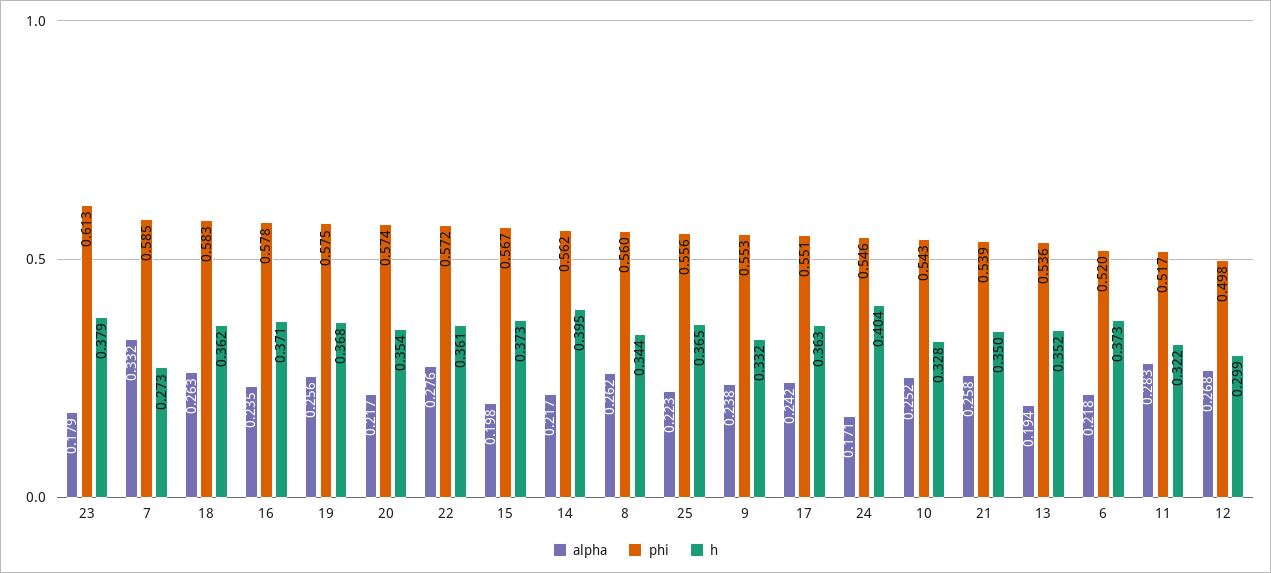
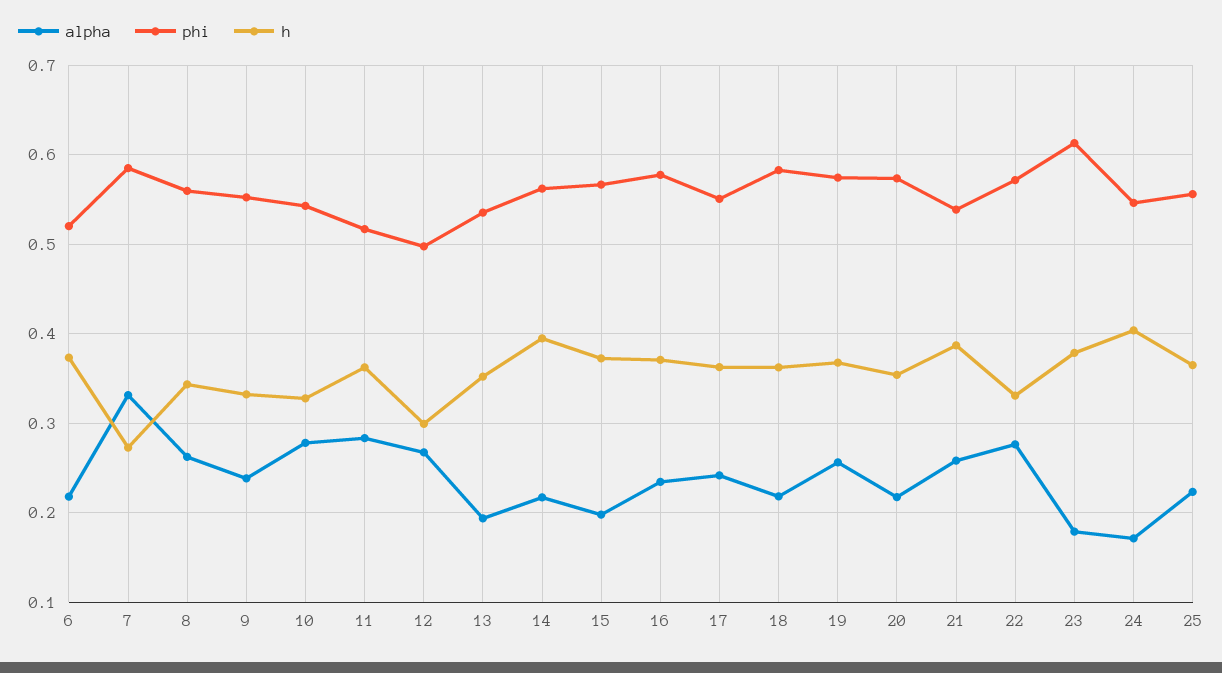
alpha, 18: 0.263 -> 0.22
h, 22: 0.361 -> 0.33
alpha, 10: 0.252 -> 0.28
h, 21: 0.35 -> 0.39
h, 11: 0.322 -> 0.36

